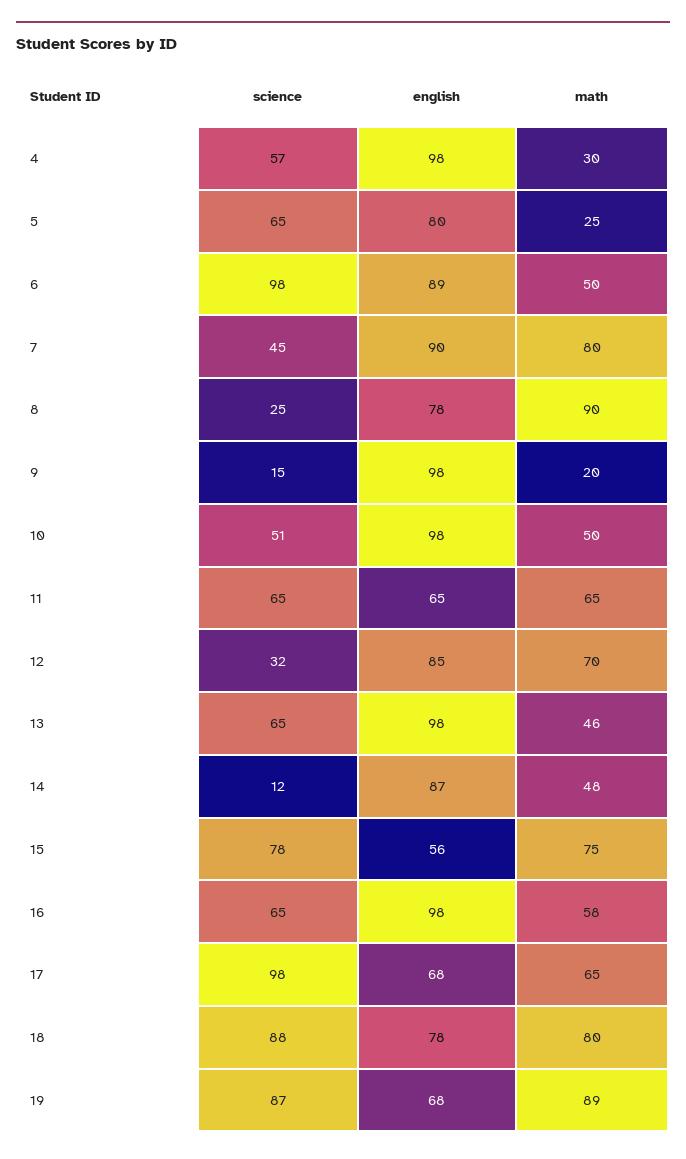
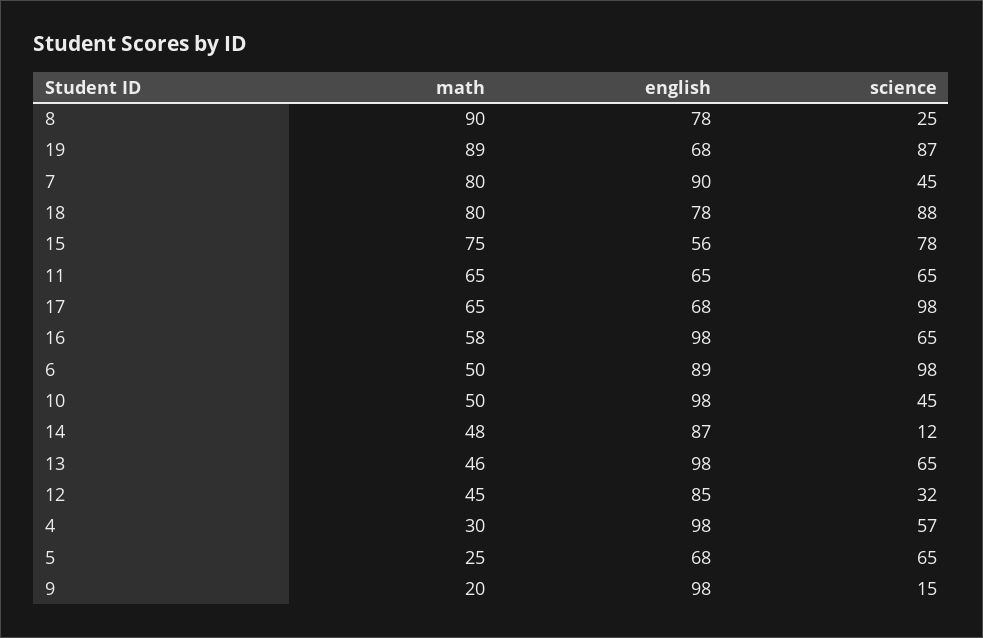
english, 5: 80 -> 68
science, 10: 51 -> 45
math, 12: 70 -> 45

